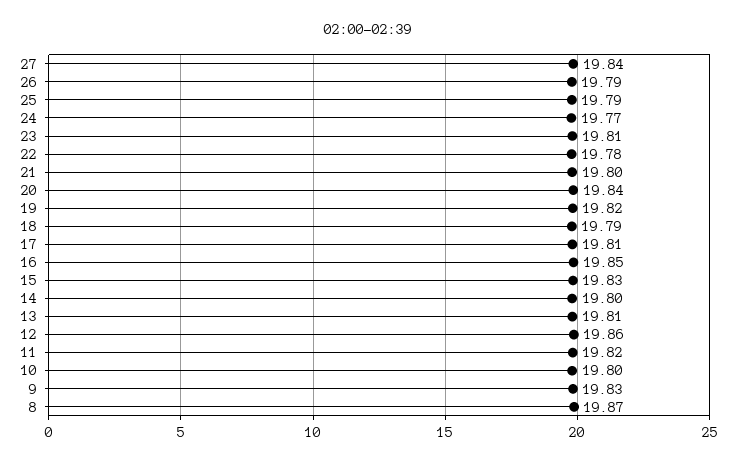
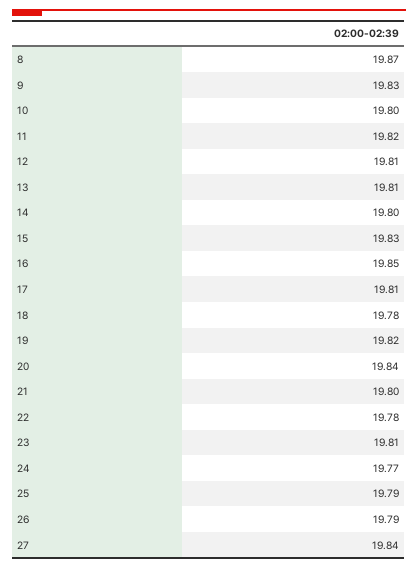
18: 19.79 -> 19.78
12: 19.86 -> 19.81

